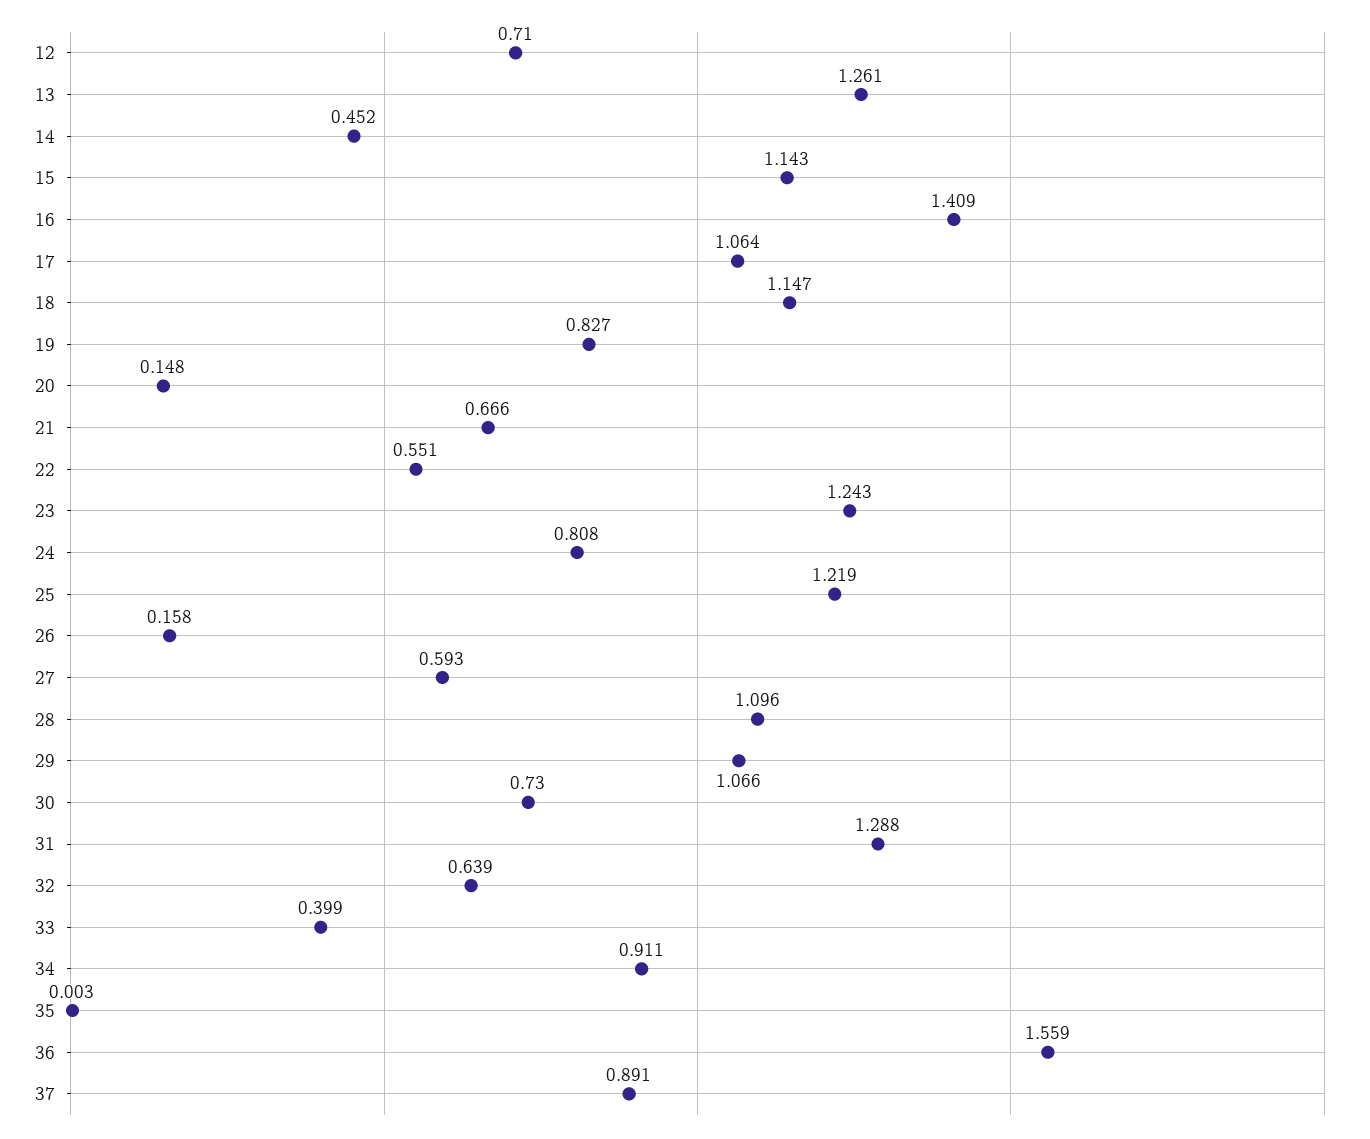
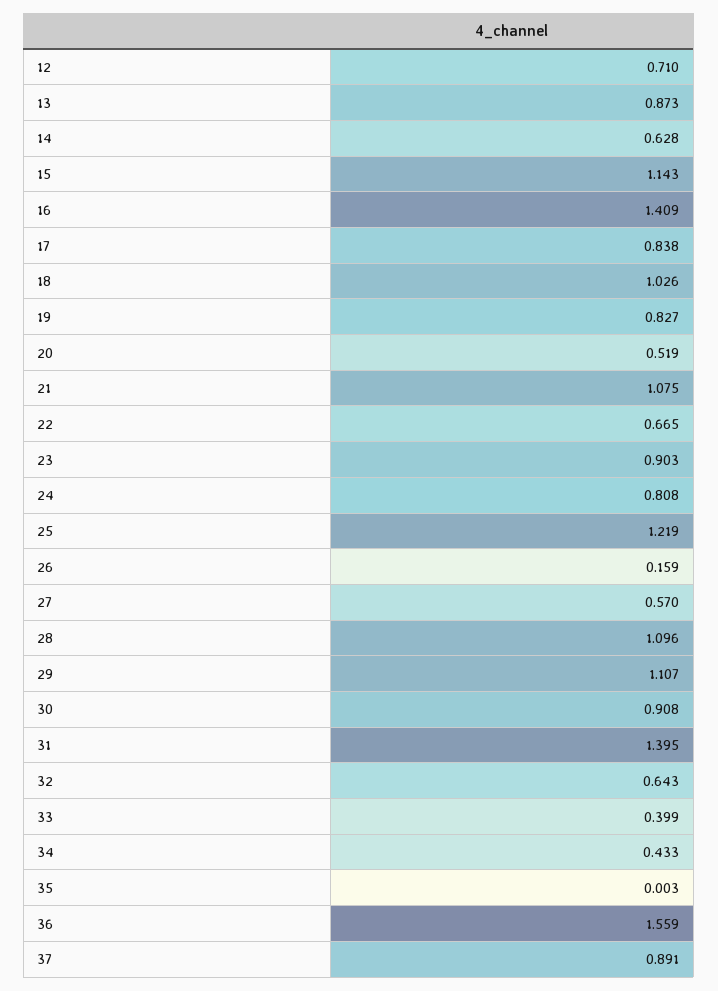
13: 1.261 -> 0.873
14: 0.452 -> 0.628
17: 1.064 -> 0.838
18: 1.147 -> 1.026
20: 0.148 -> 0.519
21: 0.666 -> 1.075
22: 0.551 -> 0.665
23: 1.243 -> 0.903
26: 0.158 -> 0.159
27: 0.593 -> 0.57
29: 1.066 -> 1.107
30: 0.73 -> 0.908
31: 1.288 -> 1.395
32: 0.639 -> 0.643
34: 0.911 -> 0.433

